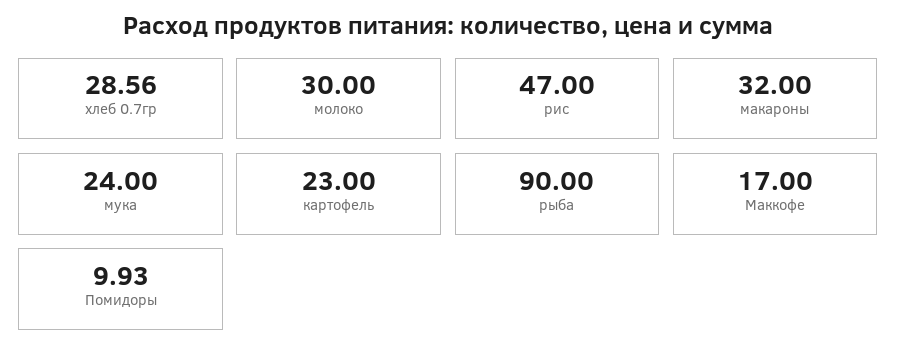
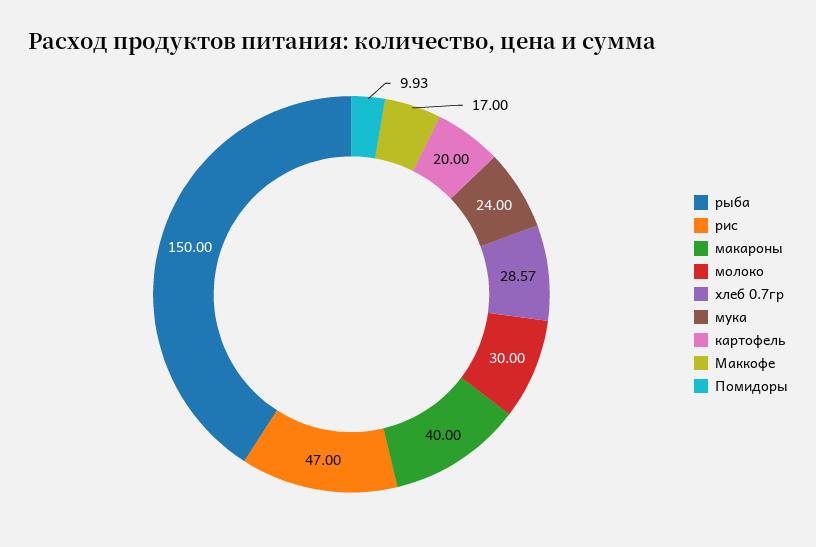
хлеб 0.7гр: 28.56 -> 28.57
макароны: 32 -> 40
картофель: 23 -> 20
рыба: 90 -> 150

